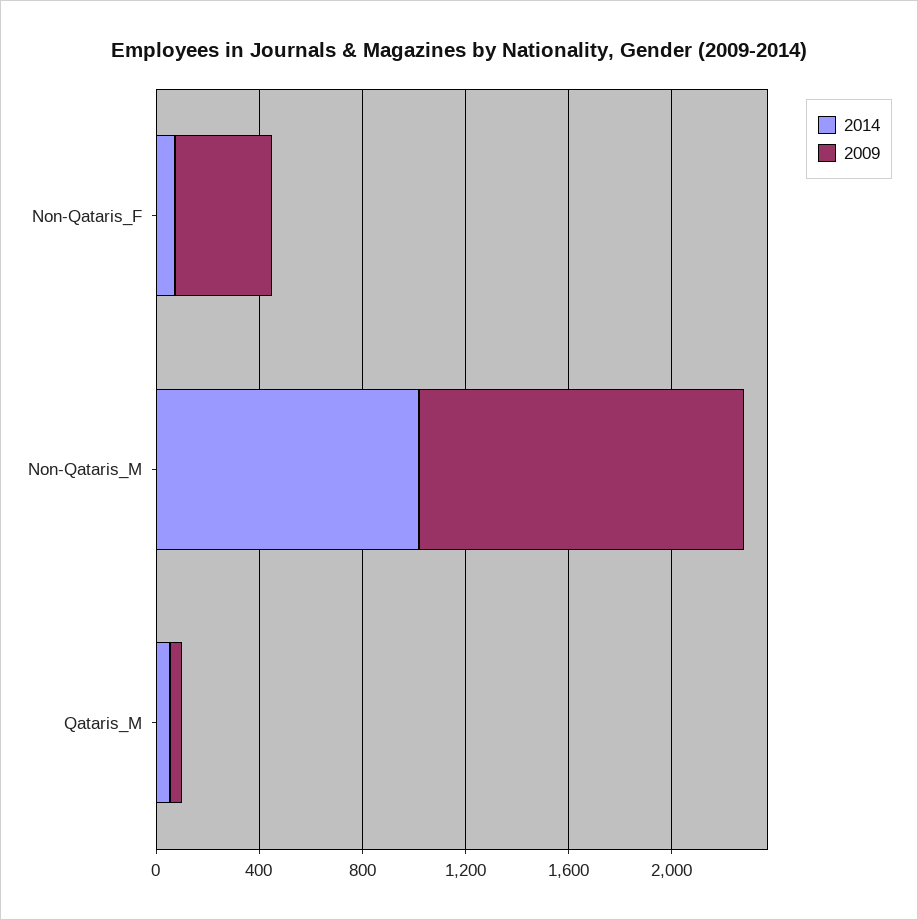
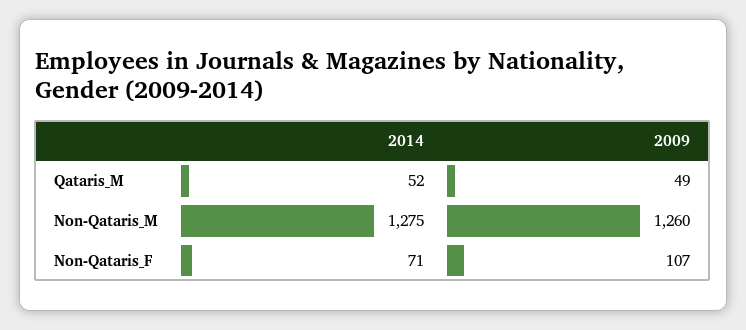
2009, Non-Qataris_F: 400 -> 107
2014, Non-Qataris_M: 1000 -> 1275

